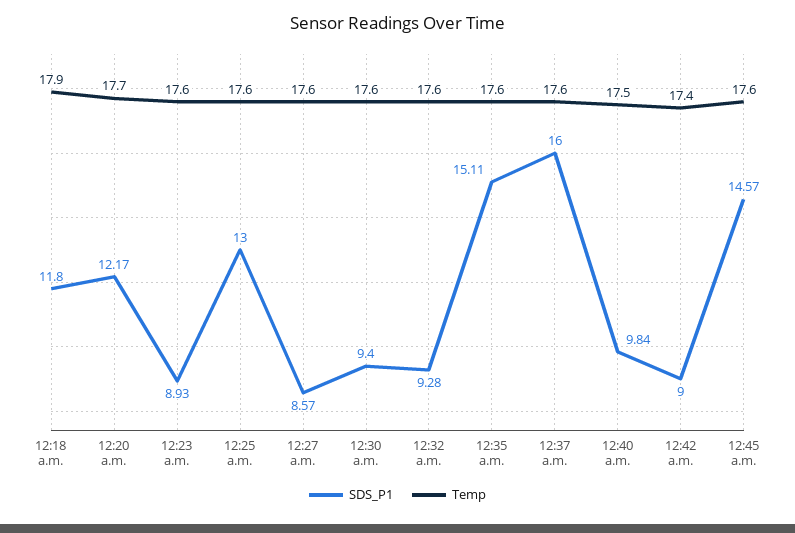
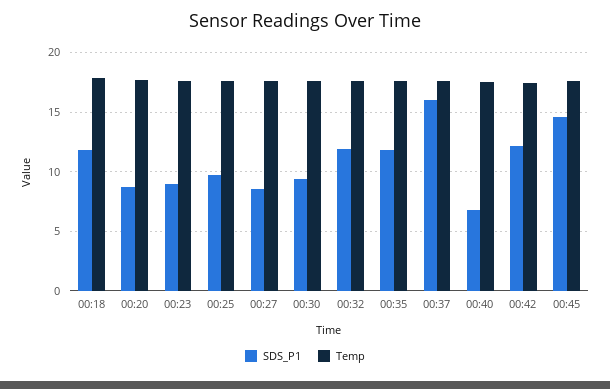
SDS_P1, 12:20 a.m.: 12.17 -> 9
SDS_P1, 12:25 a.m.: 13 -> 10
SDS_P1, 12:32 a.m.: 9.28 -> 12
SDS_P1, 12:35 a.m.: 15.11 -> 12
SDS_P1, 12:40 a.m.: 9.84 -> 7
SDS_P1, 12:42 a.m.: 9 -> 12

